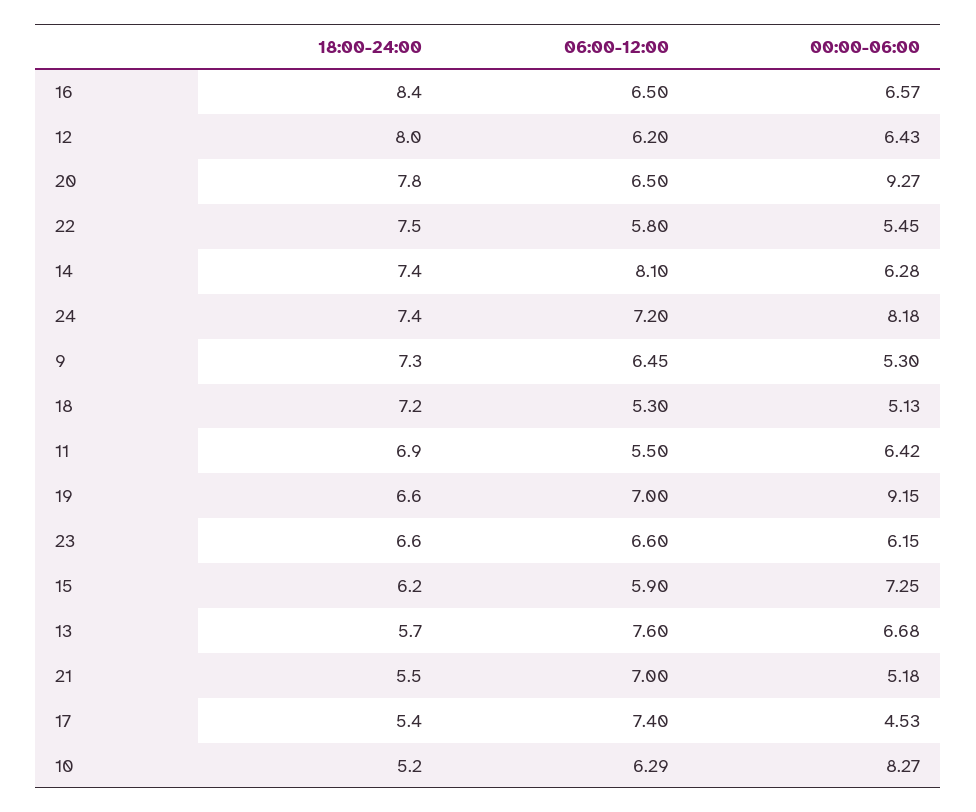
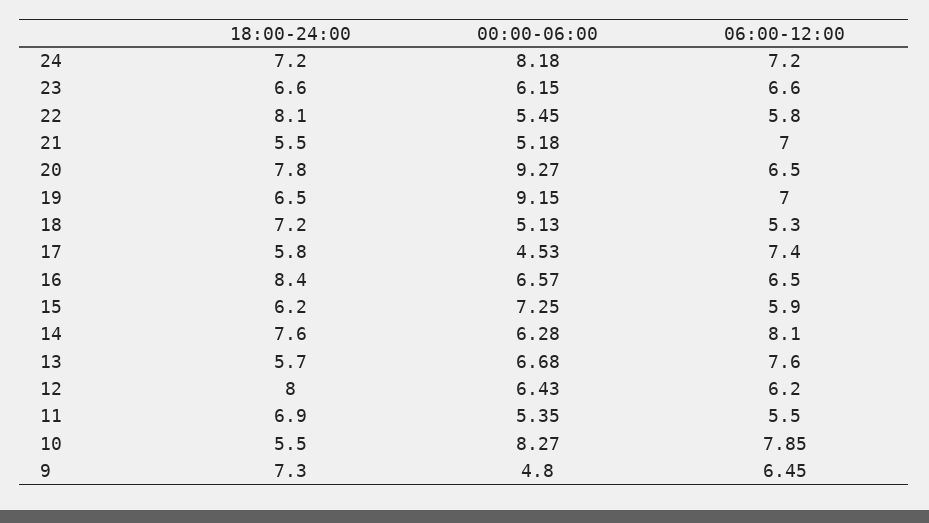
18:00-24:00, 22: 7.5 -> 8.1
18:00-24:00, 14: 7.4 -> 7.6
18:00-24:00, 24: 7.4 -> 7.2
00:00-06:00, 9: 5.3 -> 4.8
00:00-06:00, 11: 6.42 -> 5.35
18:00-24:00, 19: 6.6 -> 6.5
18:00-24:00, 17: 5.4 -> 5.8
18:00-24:00, 10: 5.2 -> 5.5
06:00-12:00, 10: 6.29 -> 7.85

